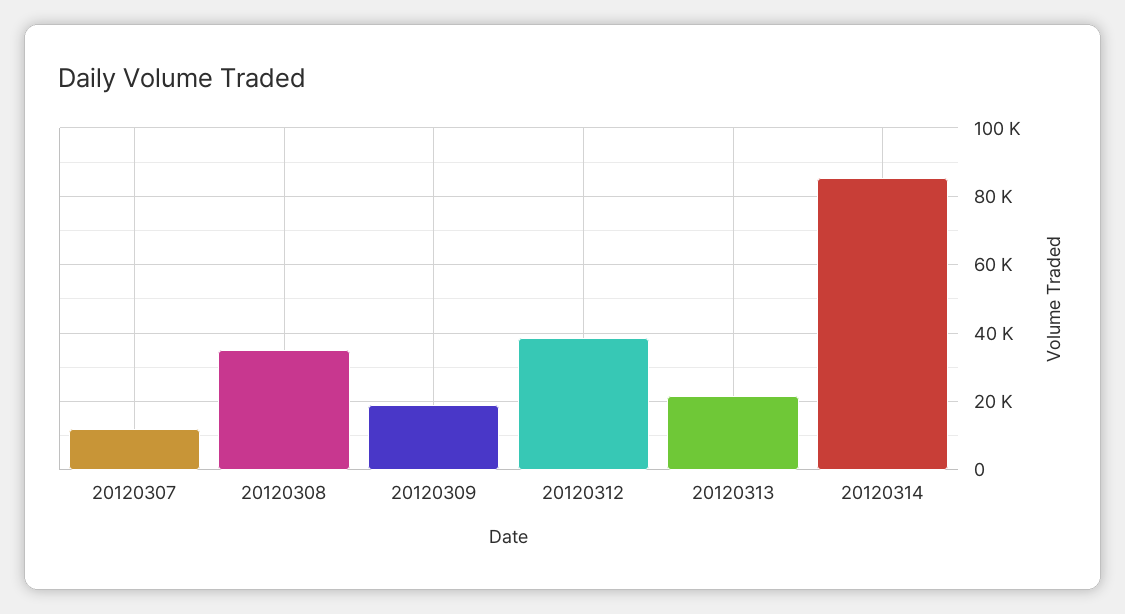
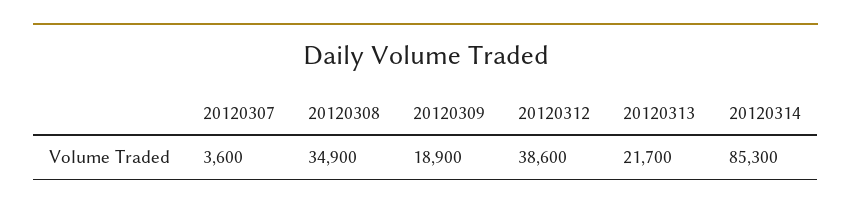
20120307: 12000 -> 3600

